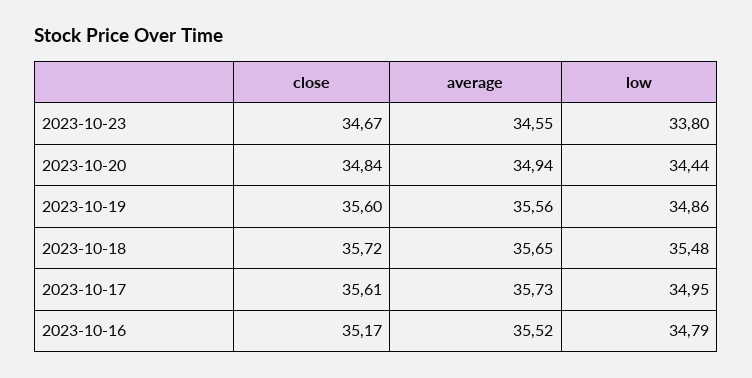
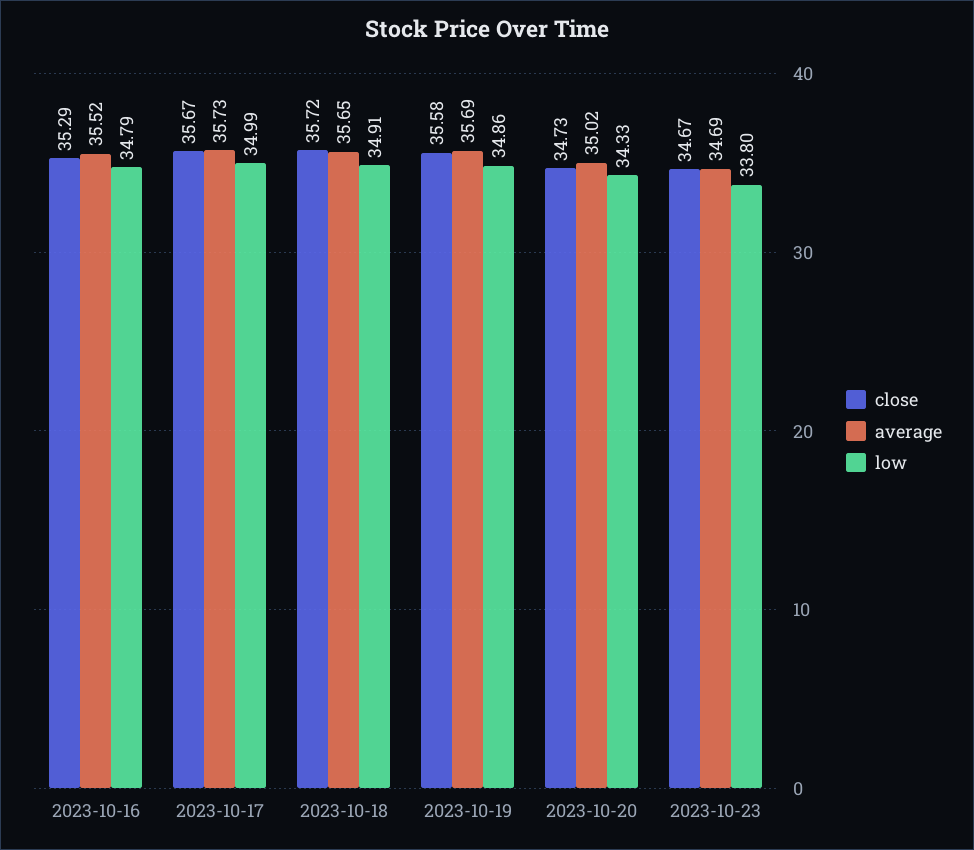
average, 2023-10-23: 34.55 -> 34.69
close, 2023-10-20: 34.84 -> 34.73
average, 2023-10-20: 34.94 -> 35.02
low, 2023-10-20: 34.44 -> 34.33
close, 2023-10-19: 35.6 -> 35.58
average, 2023-10-19: 35.56 -> 35.69
low, 2023-10-18: 35.48 -> 34.91
close, 2023-10-17: 35.61 -> 35.67
low, 2023-10-17: 34.95 -> 34.99
close, 2023-10-16: 35.17 -> 35.29

